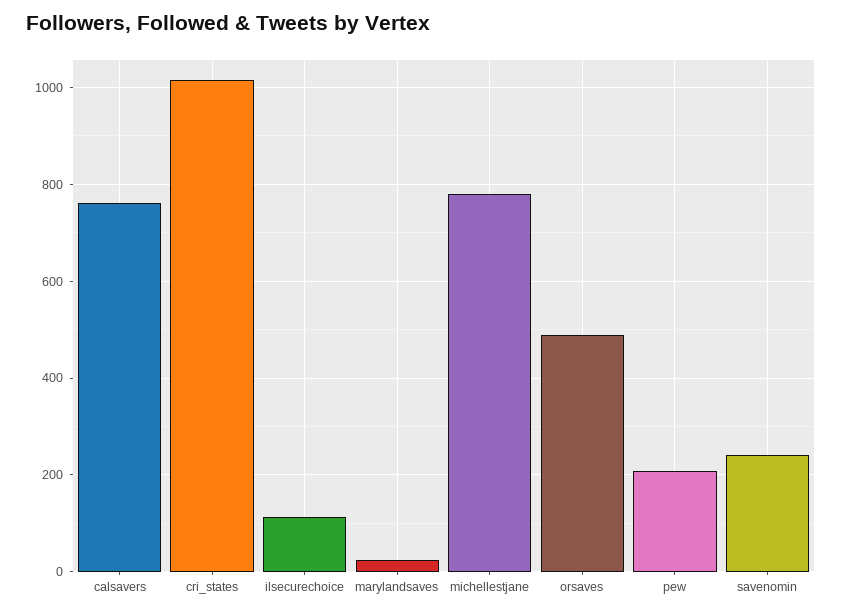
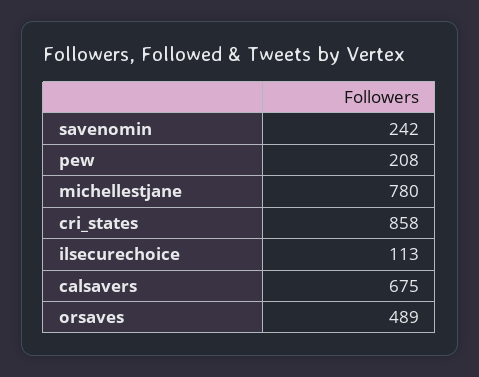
calsavers: 760 -> 675
cri_states: 1020 -> 858
marylandsaves: 20 -> none

